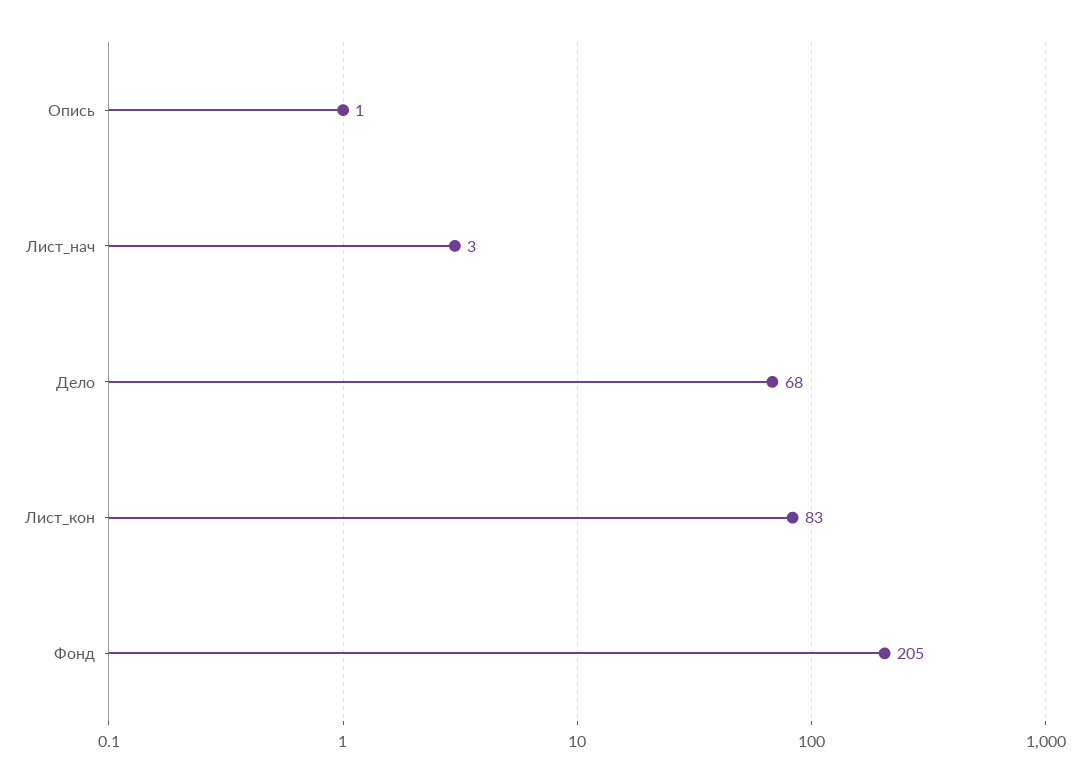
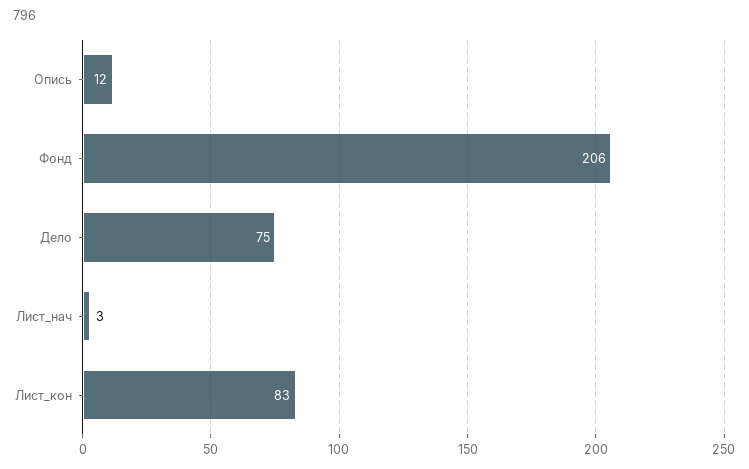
Опись: 1 -> 12
Дело: 68 -> 75
Фонд: 205 -> 206

